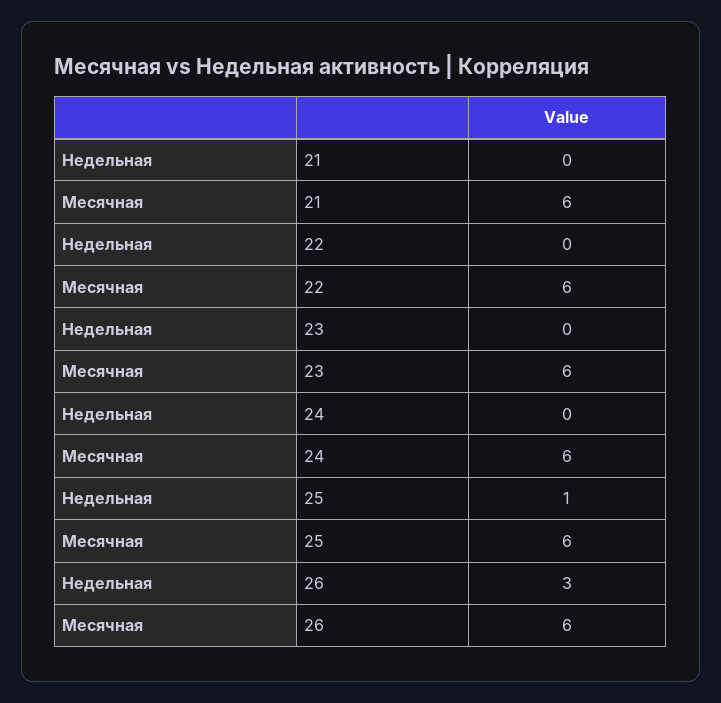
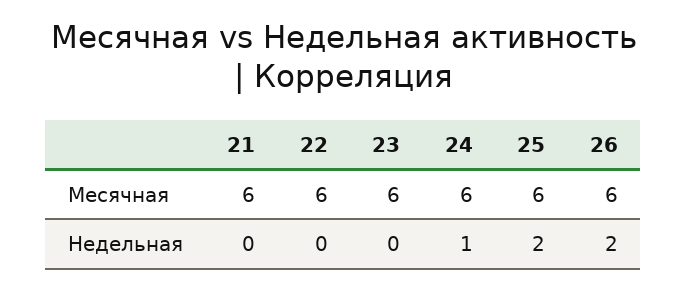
Недельная, 24: 0 -> 1
Недельная, 25: 1 -> 2
Недельная, 26: 3 -> 2

